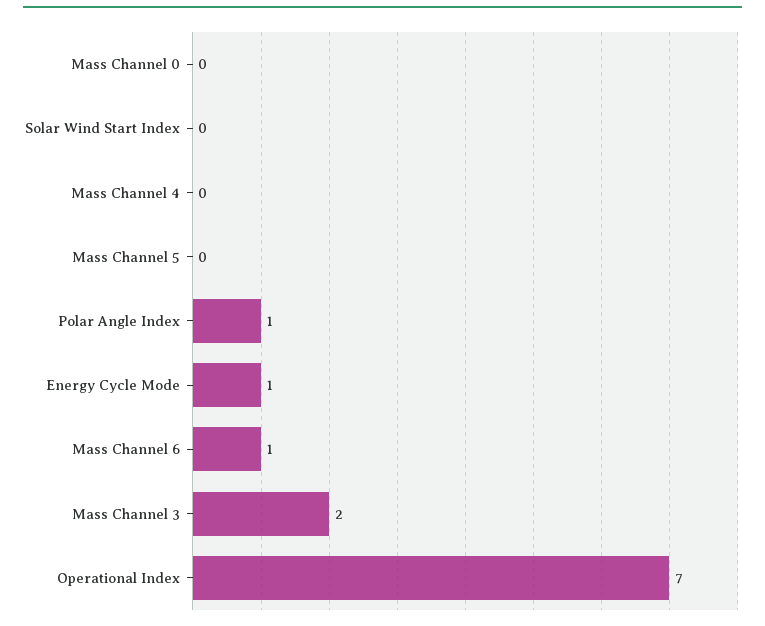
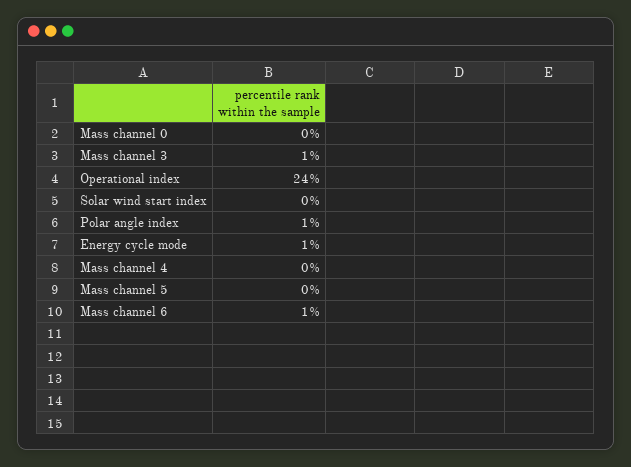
Mass Channel 3: 2 -> 1
Operational Index: 7 -> 24

